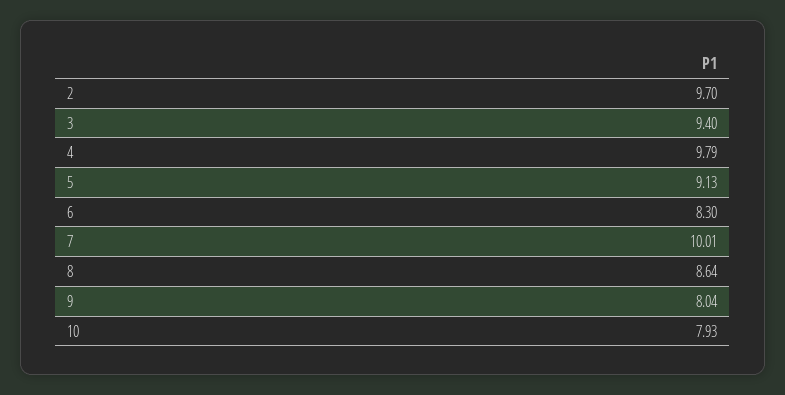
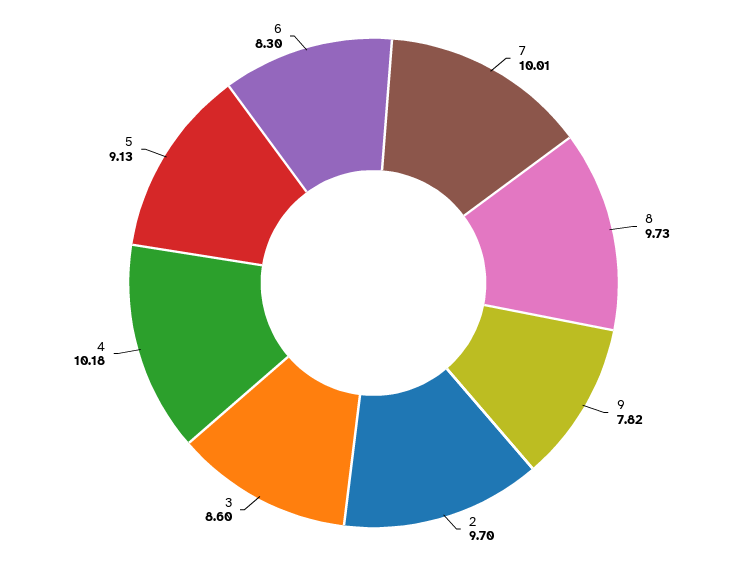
3: 9.4 -> 8.6
4: 9.79 -> 10.18
8: 8.64 -> 9.73
9: 8.04 -> 7.82
10: 7.93 -> none

